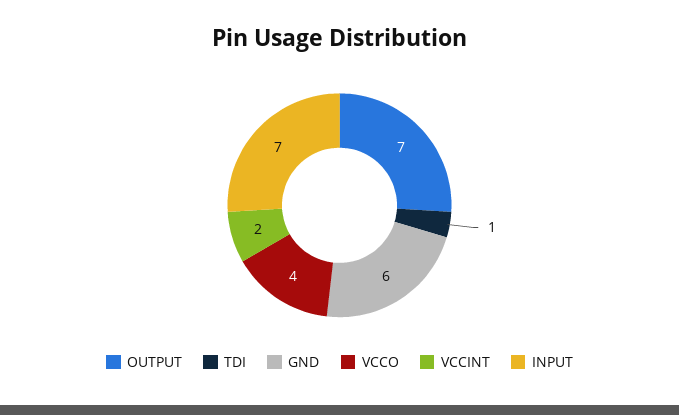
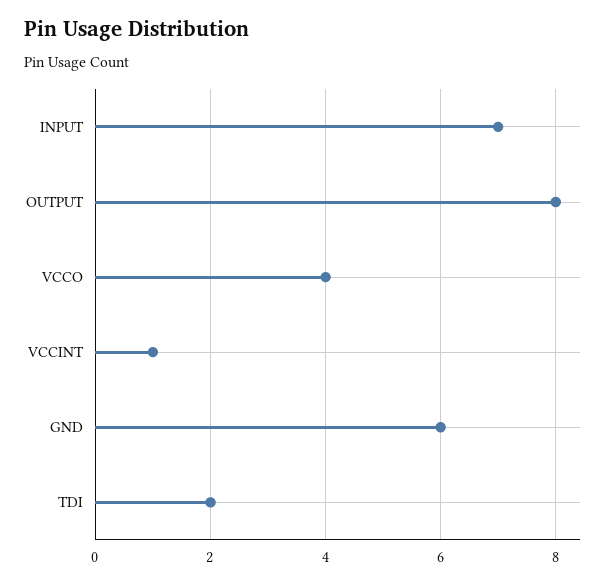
OUTPUT: 7 -> 8
TDI: 1 -> 2
VCCINT: 2 -> 1

